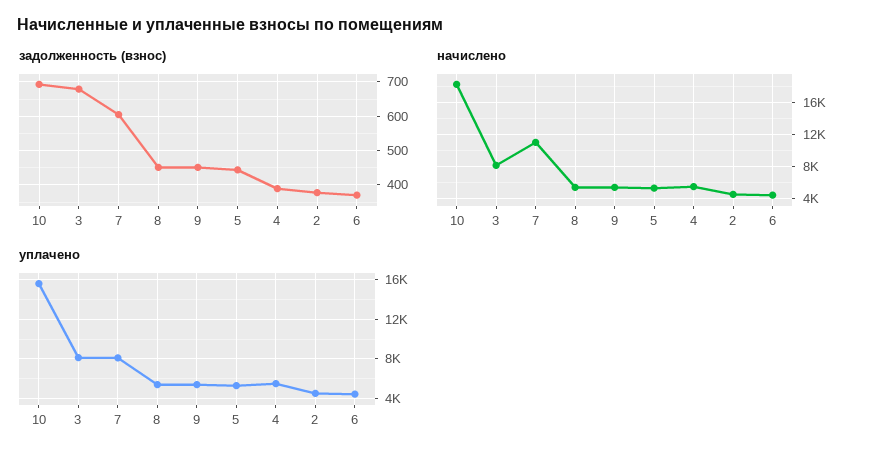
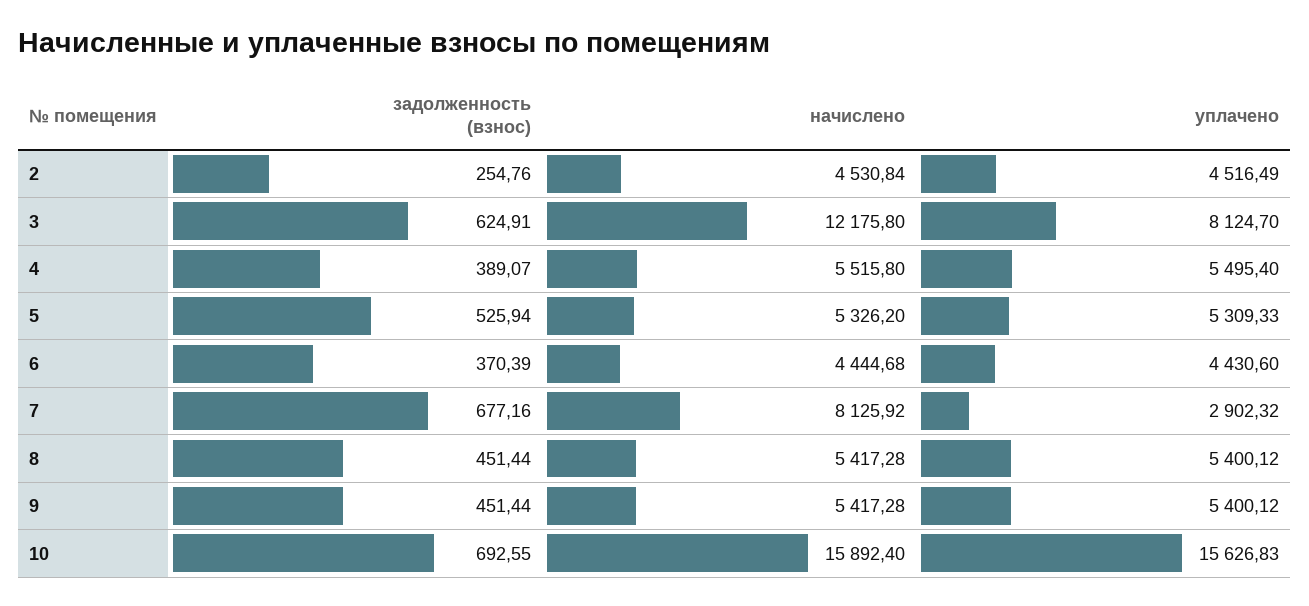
задолженность (взнос), 3: 680 -> 624.91
задолженность (взнос), 7: 600 -> 677.16
задолженность (взнос), 5: 440 -> 525.94
задолженность (взнос), 2: 380 -> 254.76
начислено, 10: 18000 -> 15892.4
начислено, 3: 8000 -> 12175.8
начислено, 7: 11000 -> 8125.92
уплачено, 7: 8000 -> 2902.32

